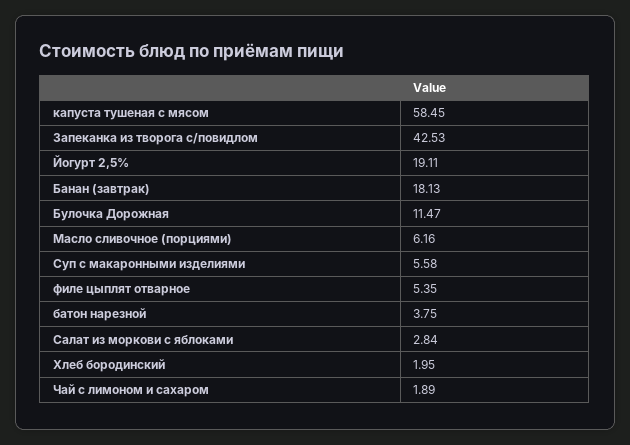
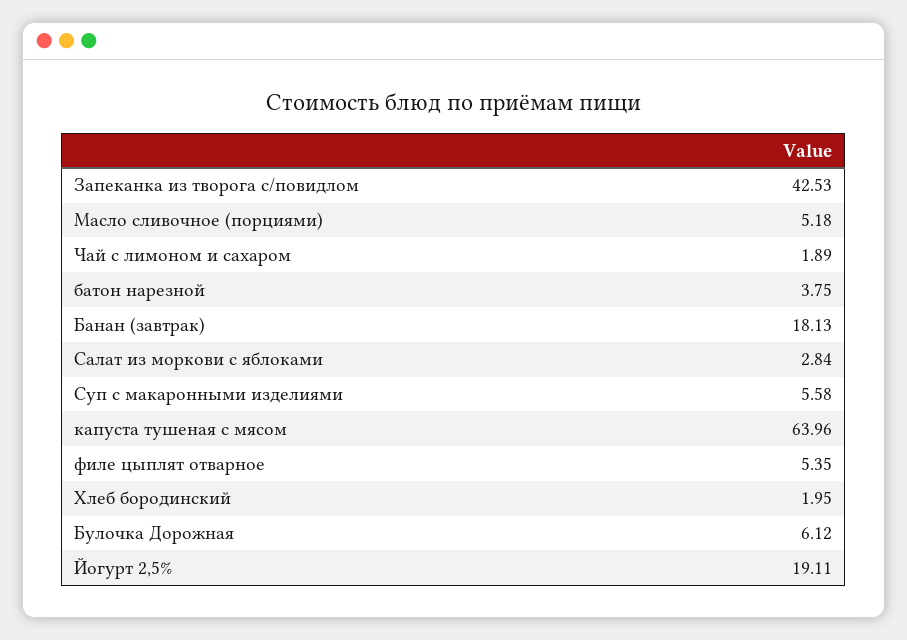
капуста тушеная с мясом: 58.45 -> 63.96
Булочка Дорожная: 11.47 -> 6.12
Масло сливочное (порциями): 6.16 -> 5.18

